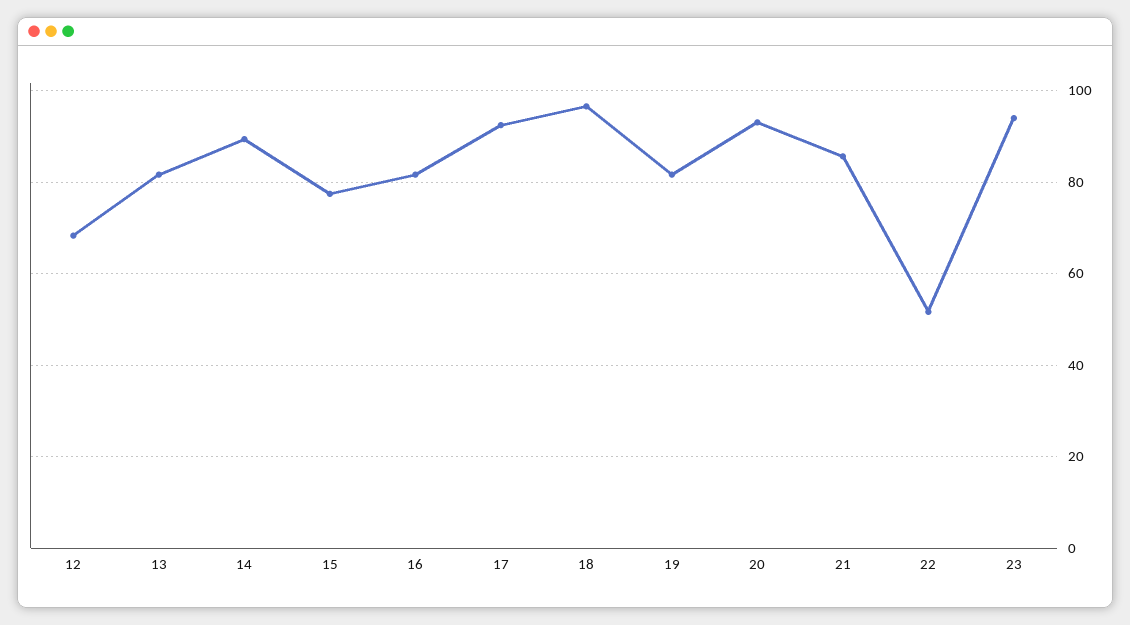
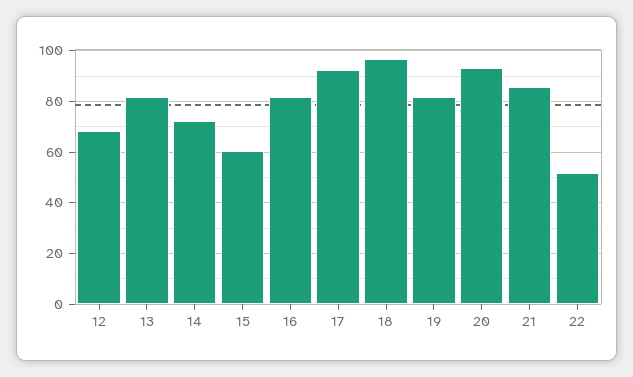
14: 90 -> 72.5
15: 78 -> 60
23: 94 -> none

